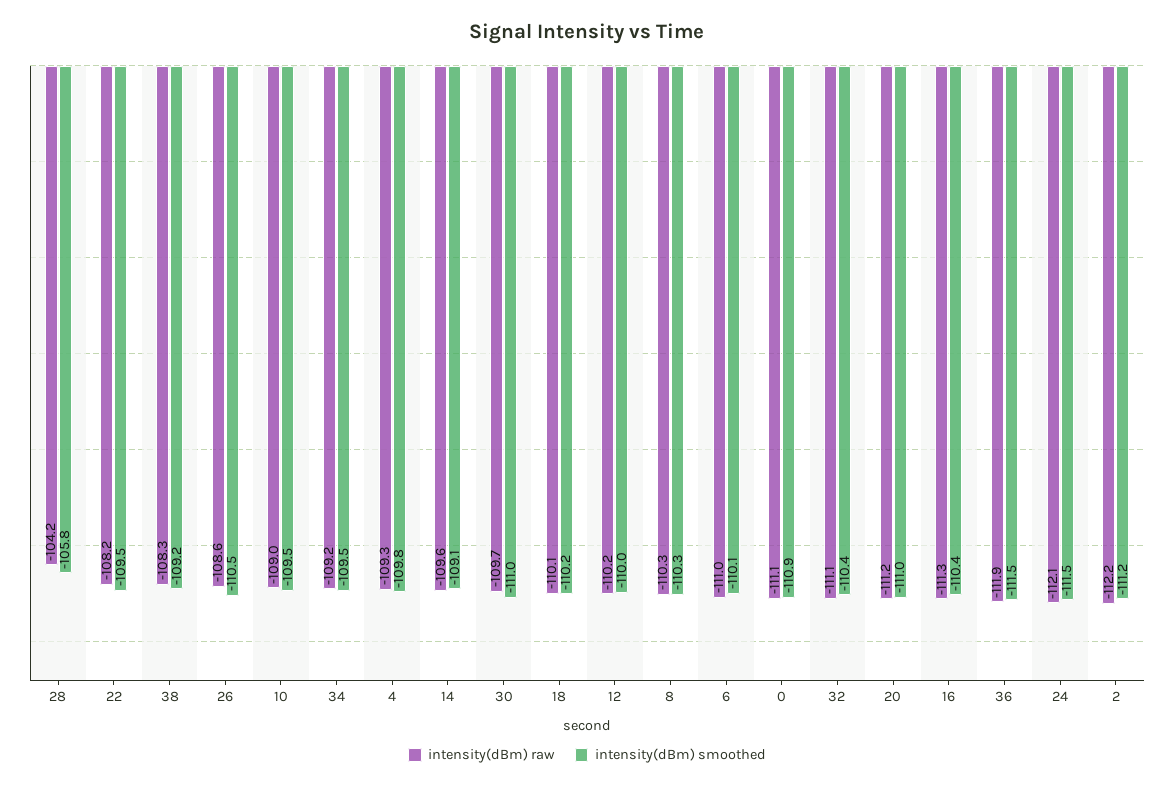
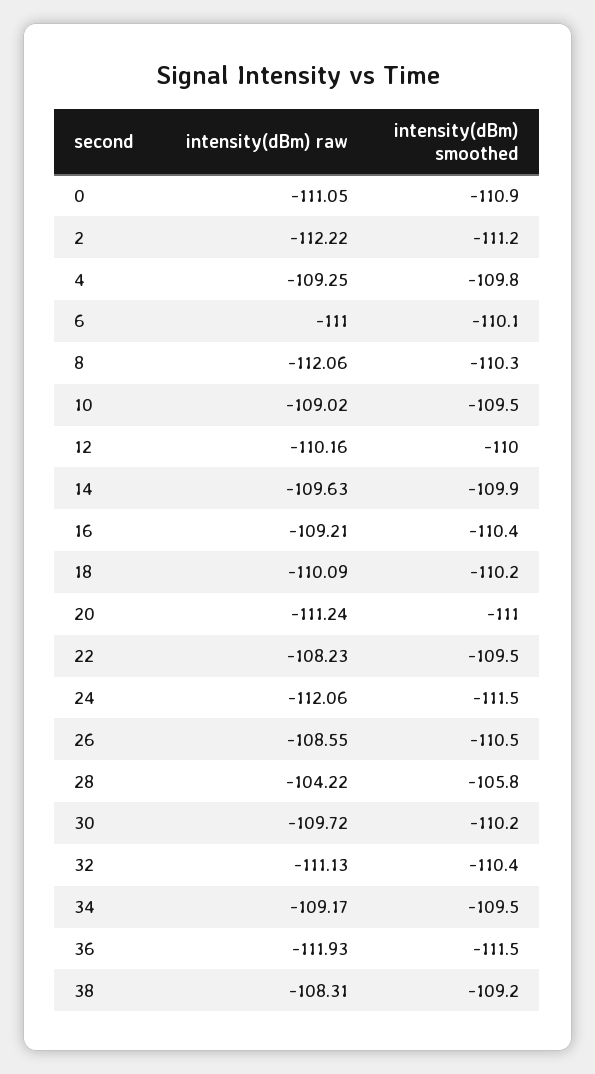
intensity(dBm) smoothed, 14: -109.1 -> -109.9
intensity(dBm) smoothed, 30: -111 -> -110.2
intensity(dBm) raw, 8: -110.3 -> -112.06
intensity(dBm) raw, 16: -111.3 -> -109.21

